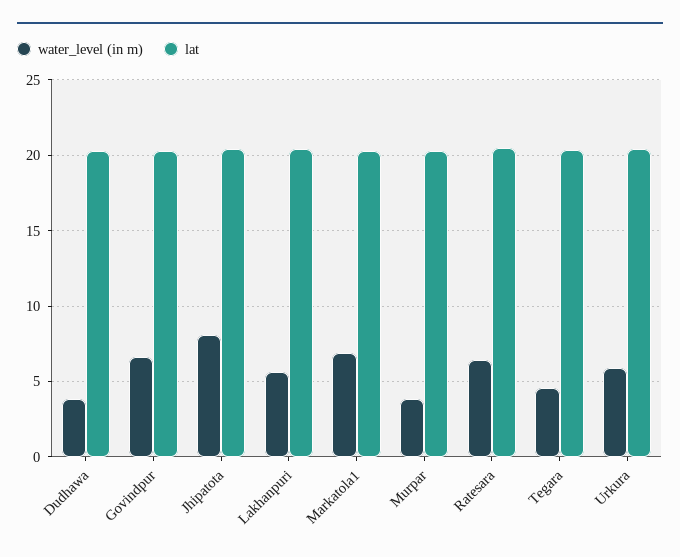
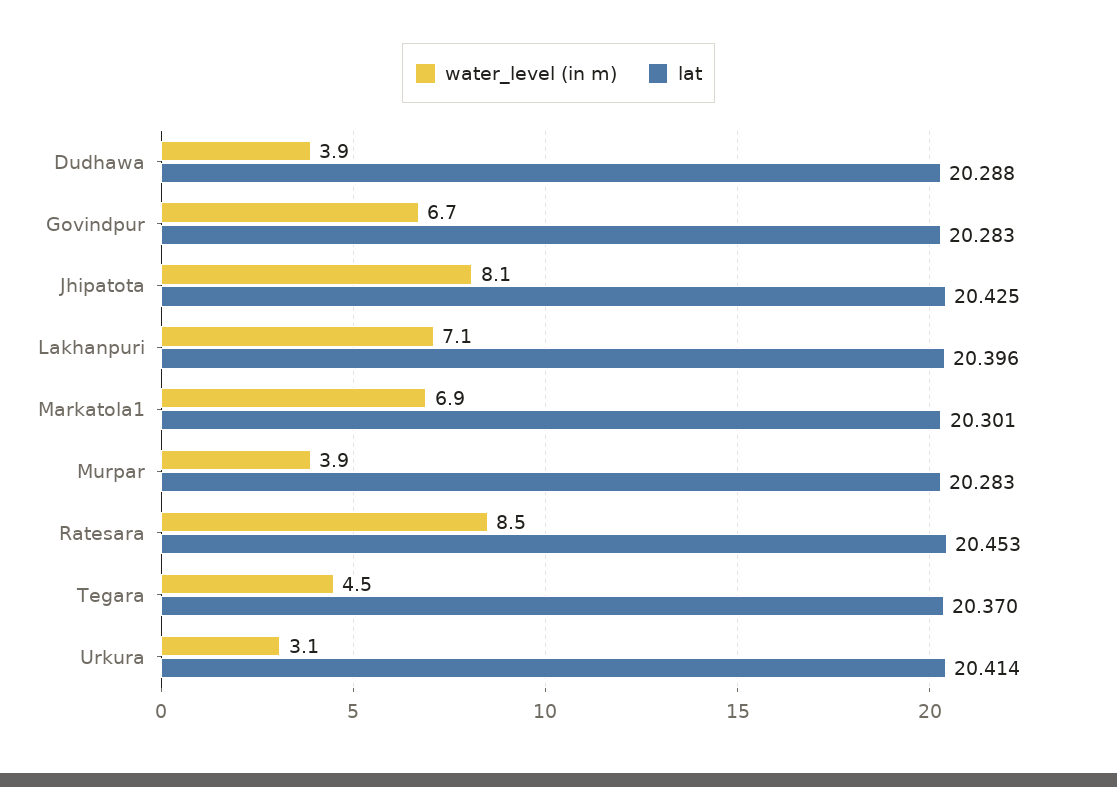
water_level (in m), Lakhanpuri: 5.5 -> 7.1
water_level (in m), Ratesara: 6.5 -> 8.5
water_level (in m), Urkura: 6 -> 3.1

